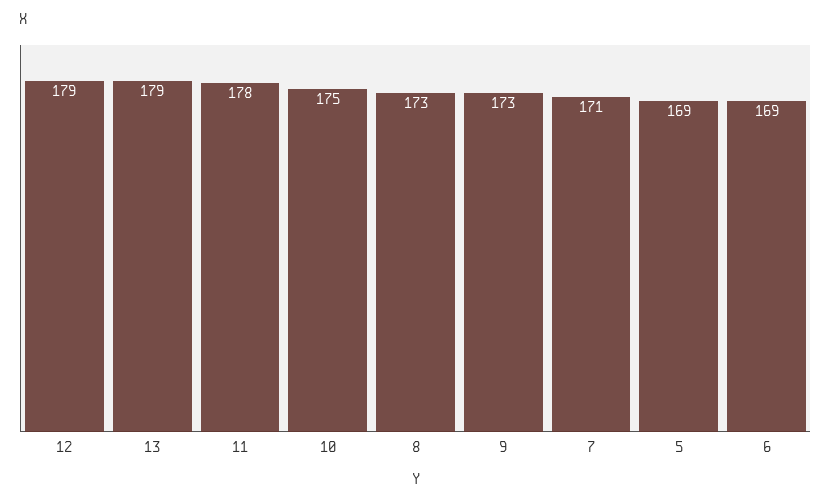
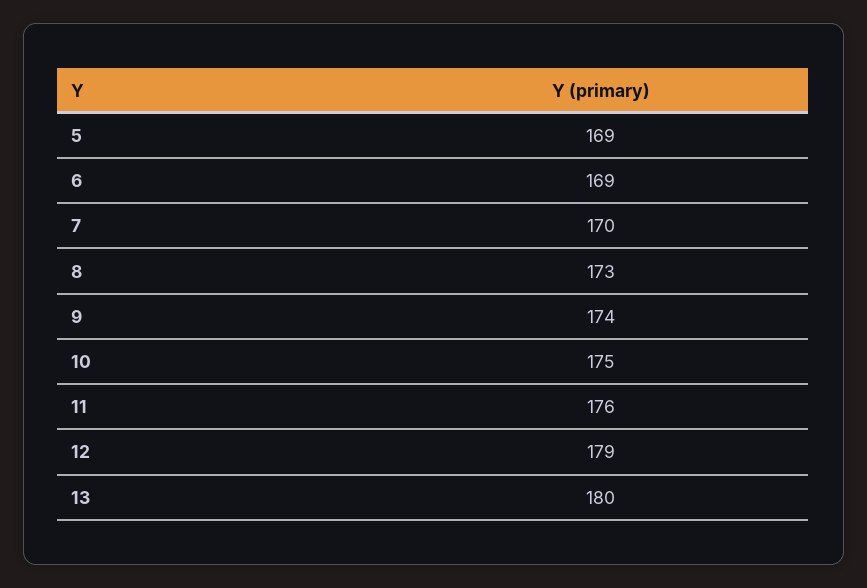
13: 179 -> 180
11: 178 -> 176
9: 173 -> 174
7: 171 -> 170

